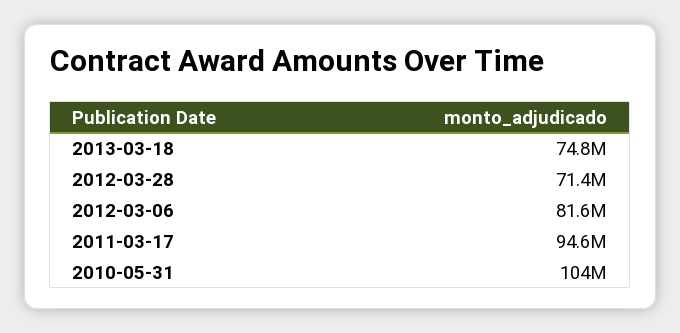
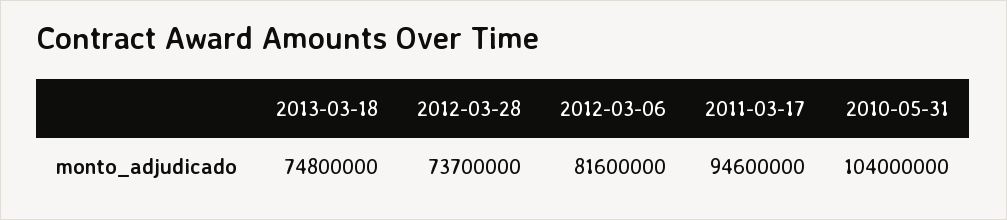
2012-03-28: 71400000 -> 73700000

